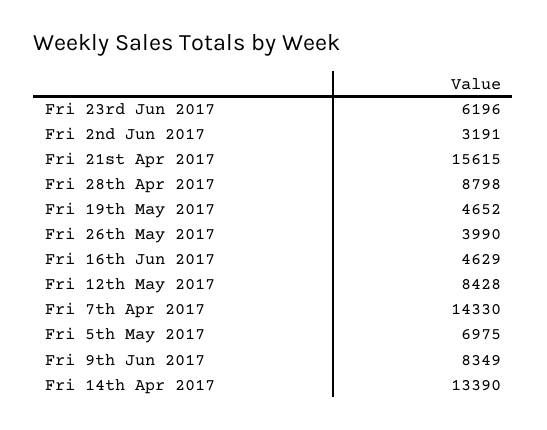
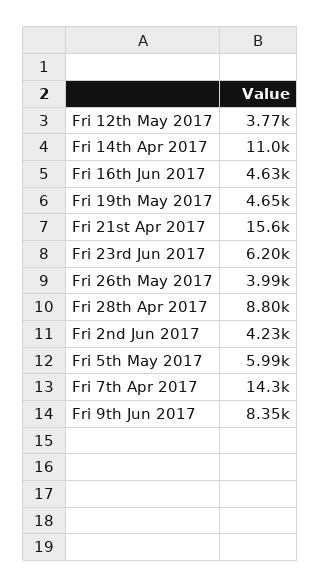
Fri 2nd Jun 2017: 3191 -> 4230
Fri 12th May 2017: 8428 -> 3770
Fri 5th May 2017: 6975 -> 5990
Fri 14th Apr 2017: 13390 -> 11000

